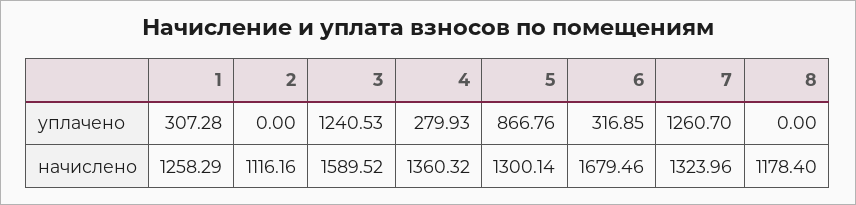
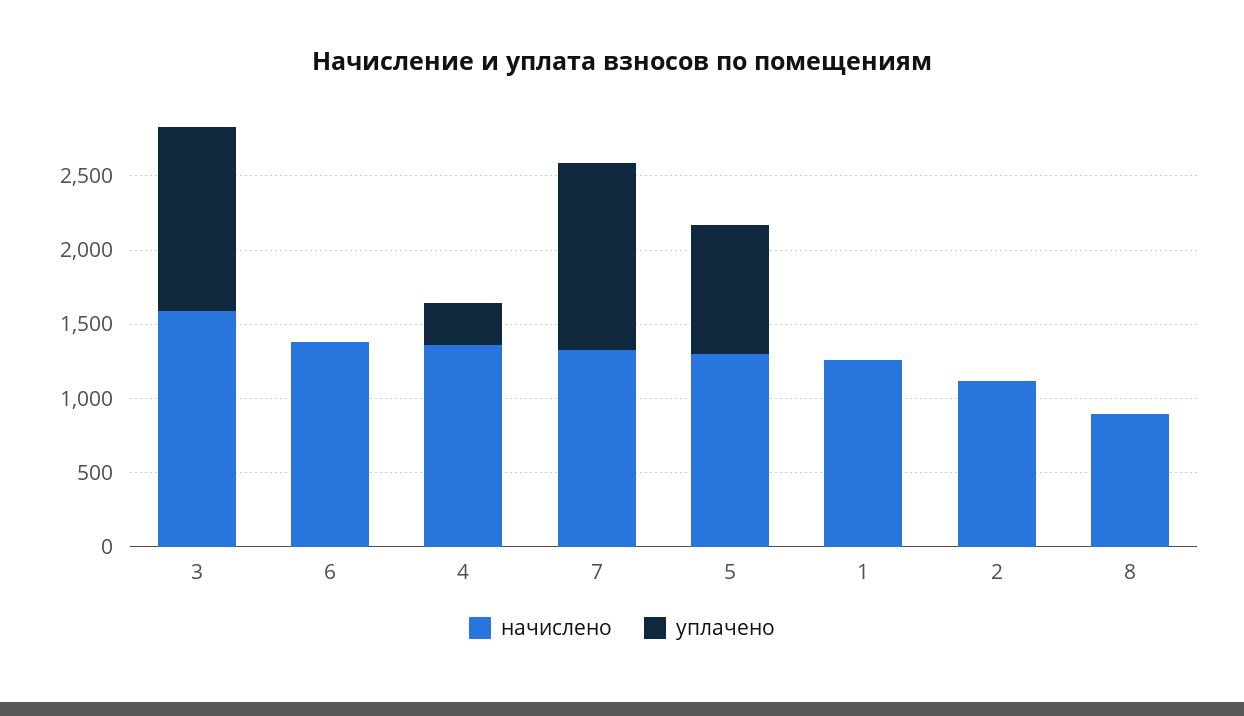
уплачено, 1: 307.28 -> 0
уплачено, 6: 316.85 -> 0
начислено, 6: 1679.46 -> 1400
начислено, 8: 1178.4 -> 900

